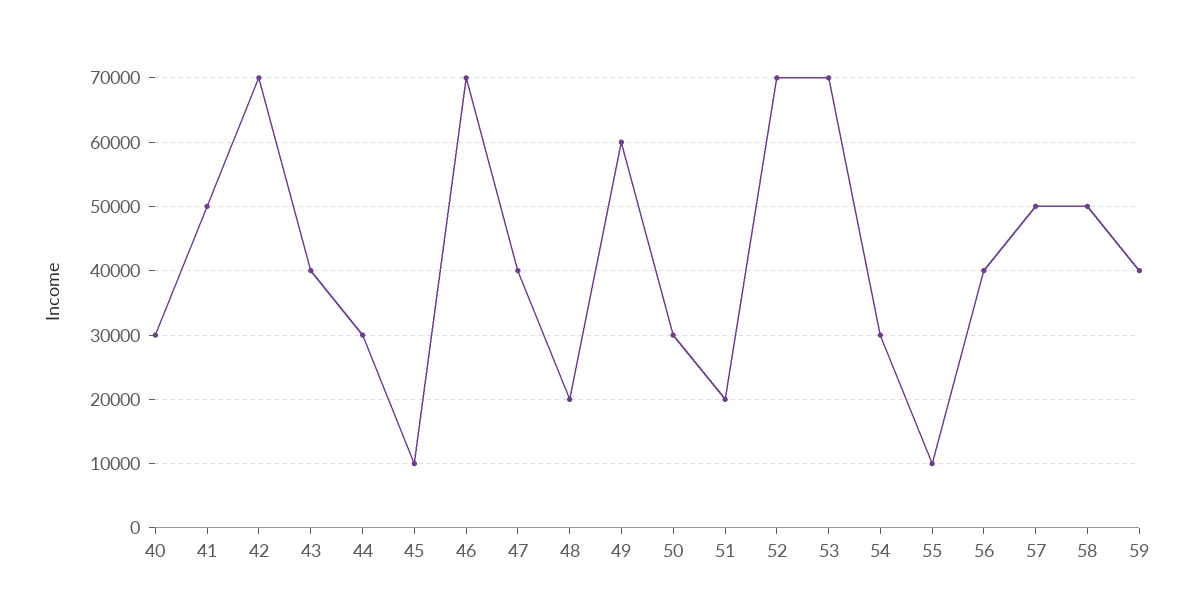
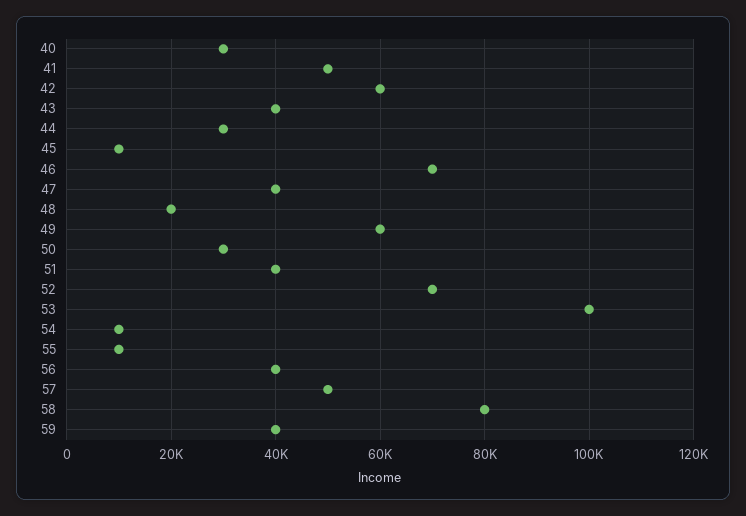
42: 70000 -> 60000
51: 20000 -> 40000
53: 70000 -> 100000
54: 30000 -> 10000
58: 50000 -> 80000

